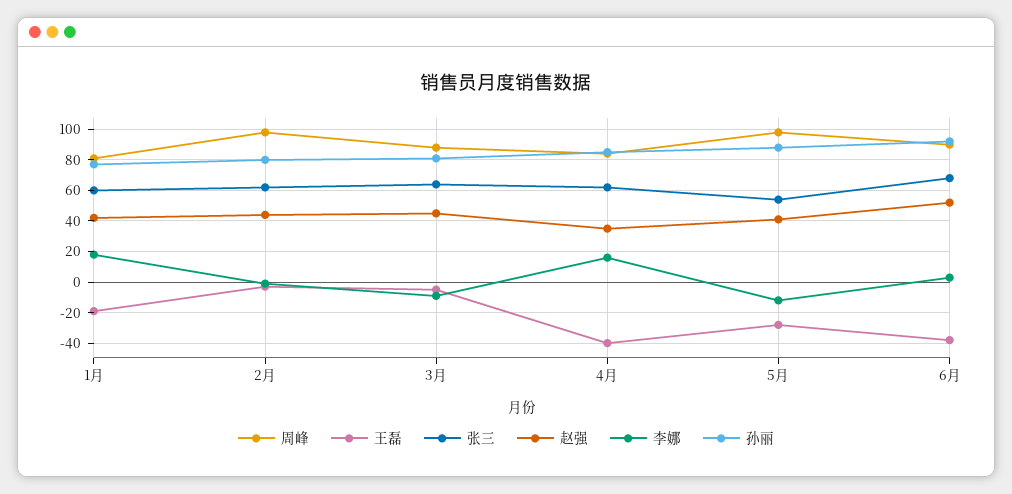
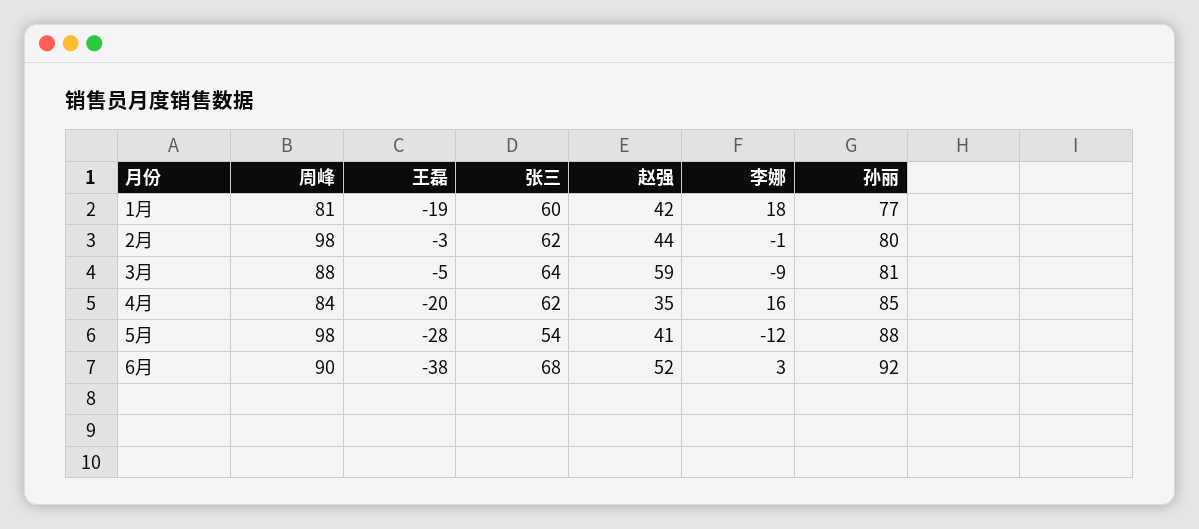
赵强, 3月: 45 -> 59
王磊, 4月: -40 -> -20

